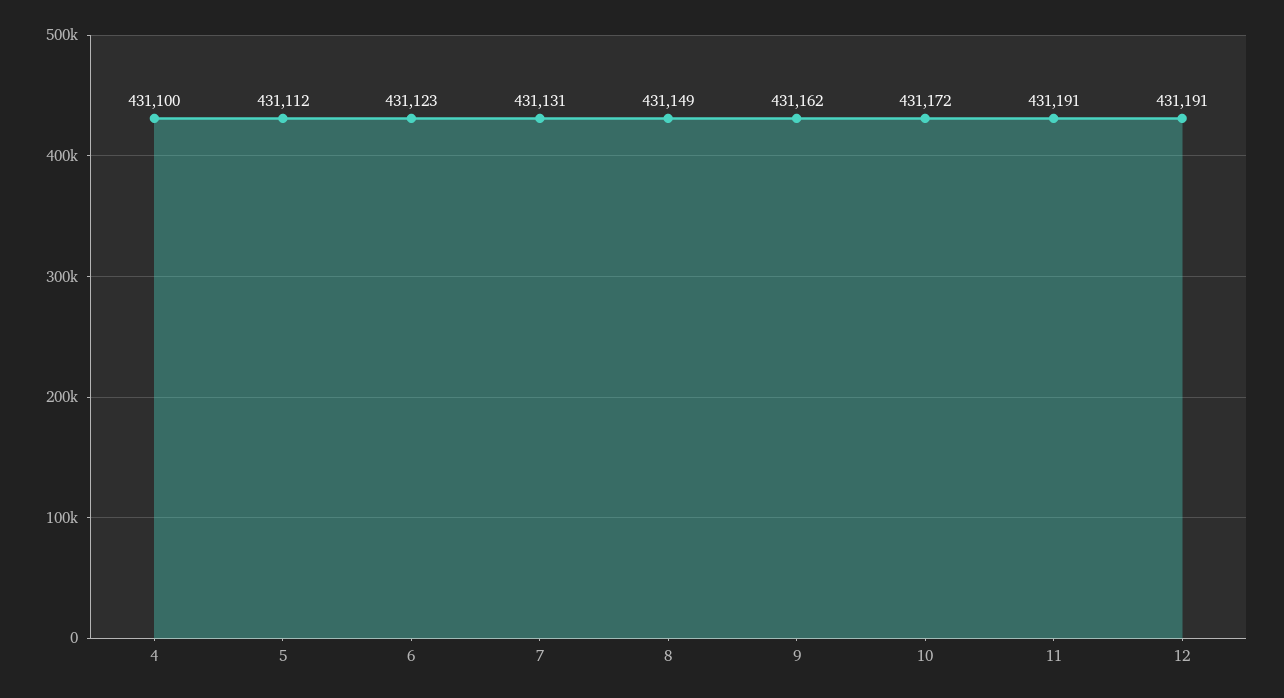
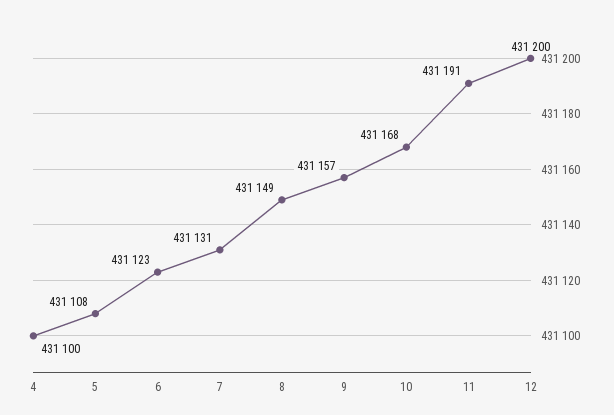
5: 431112 -> 431108
9: 431162 -> 431157
10: 431172 -> 431168
12: 431191 -> 431200

